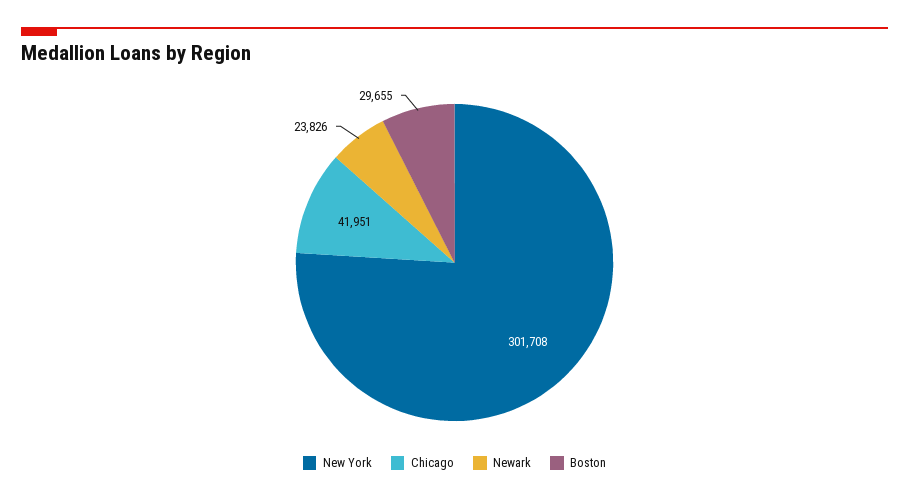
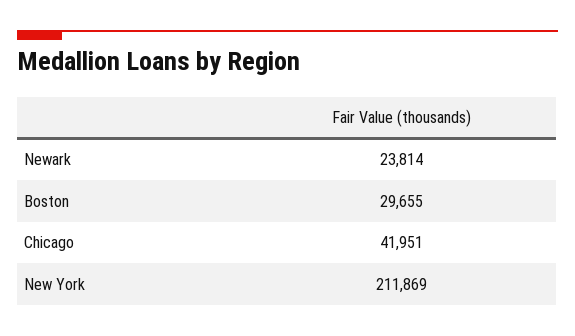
New York: 301708 -> 211869
Newark: 23826 -> 23814

